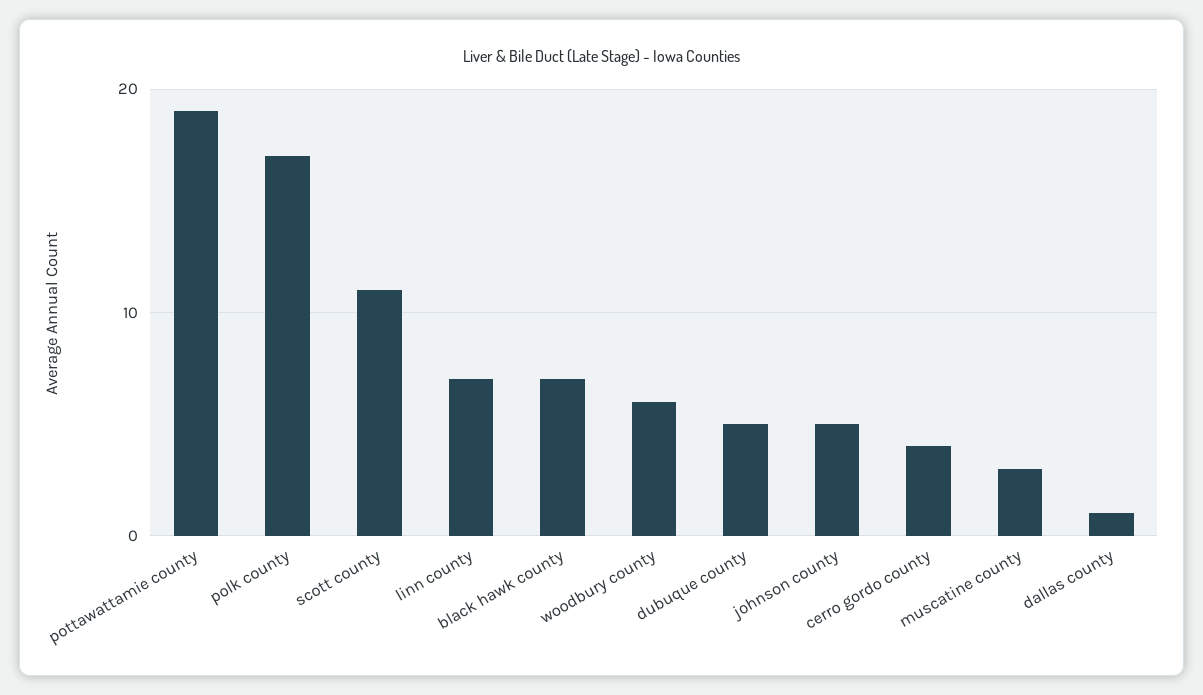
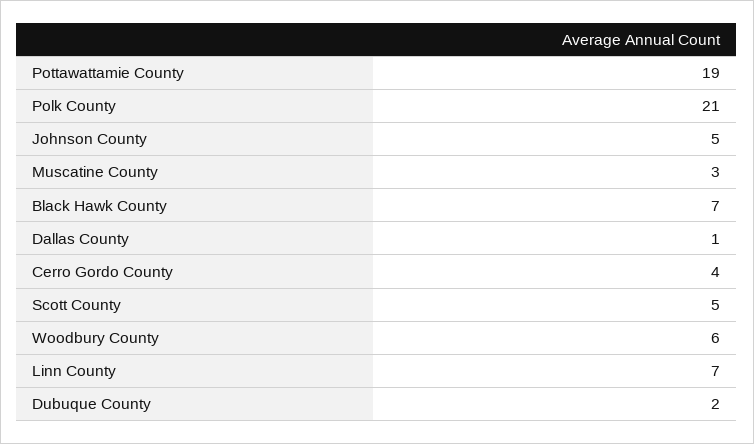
polk county: 17 -> 21
scott county: 11 -> 5
dubuque county: 5 -> 2

